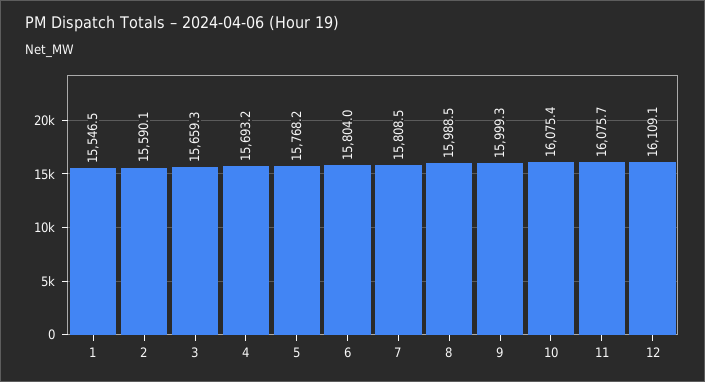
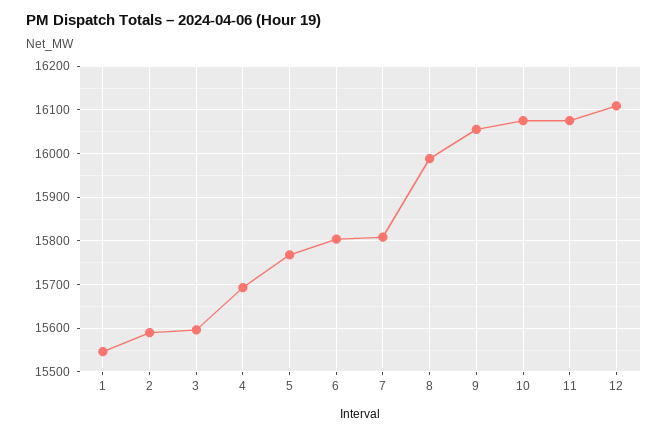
3: 15659.3 -> 15600
9: 15999.3 -> 16060

